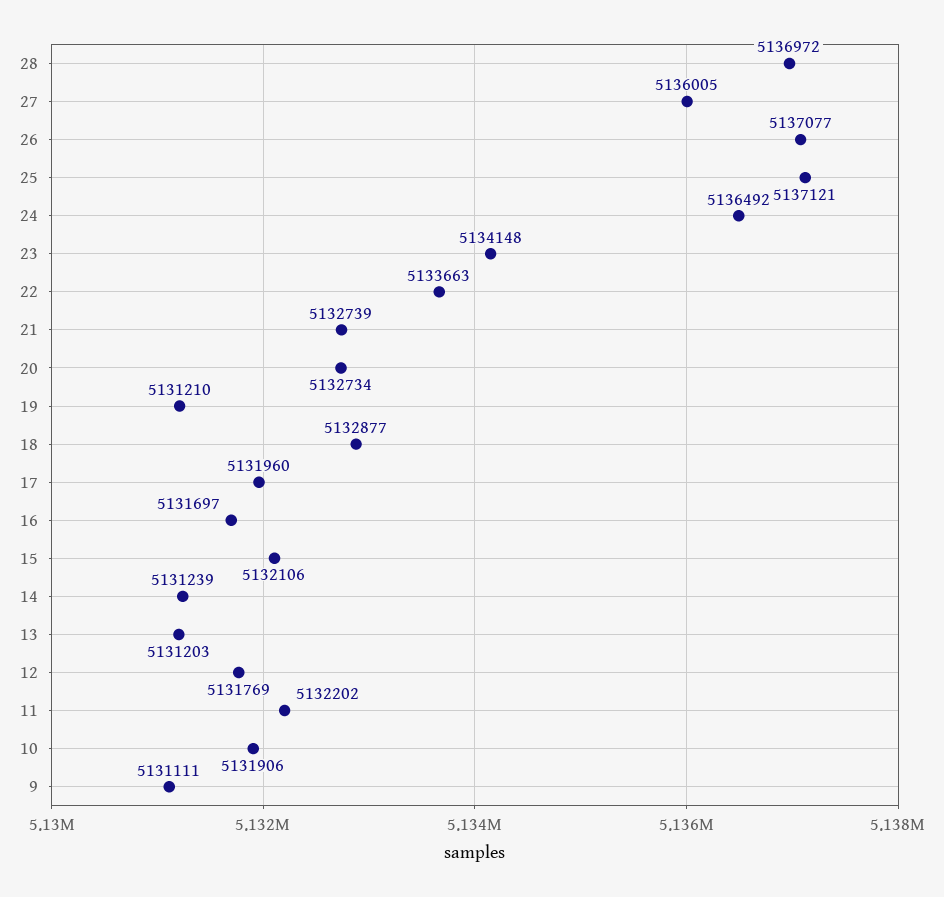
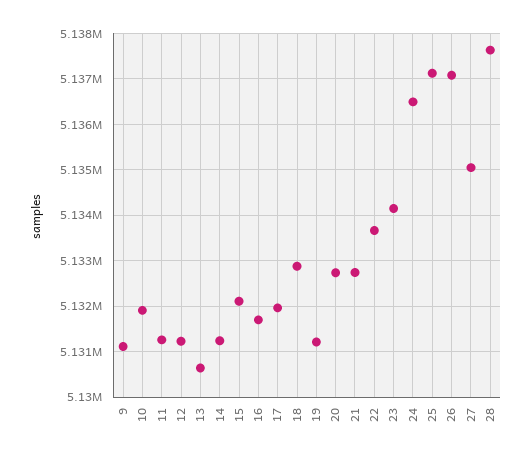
28: 5136972 -> 5137600
27: 5136005 -> 5135000
13: 5131203 -> 5130600
12: 5131769 -> 5131200
11: 5132202 -> 5131200

